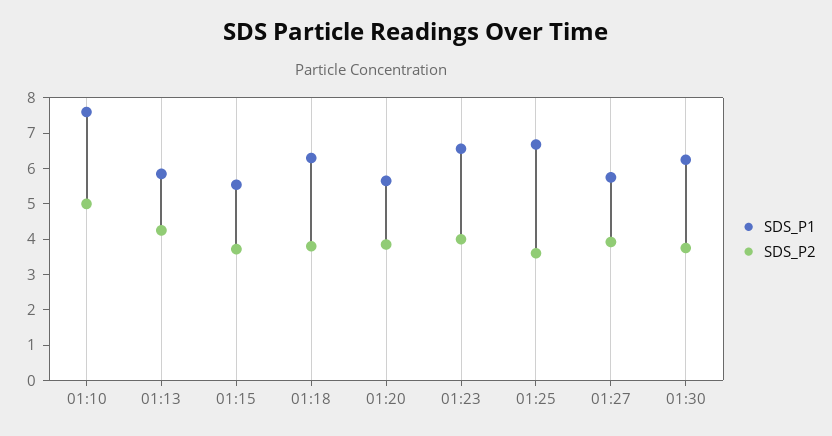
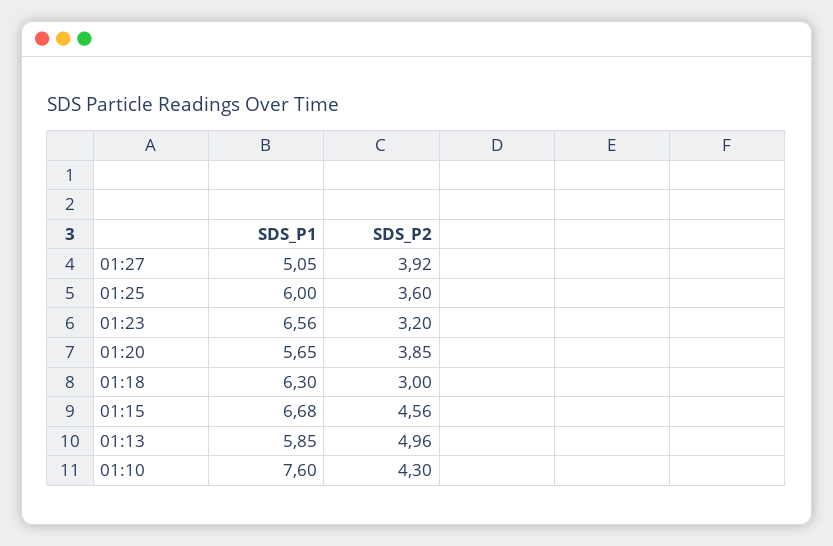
SDS_P2, 01:10: 5 -> 4.3
SDS_P2, 01:13: 4.25 -> 4.96
SDS_P1, 01:15: 5.5 -> 6.68
SDS_P2, 01:15: 3.75 -> 4.56
SDS_P2, 01:18: 3.75 -> 3
SDS_P2, 01:23: 4 -> 3.2
SDS_P1, 01:25: 6.75 -> 6
SDS_P1, 01:27: 5.75 -> 5.05
SDS_P1, 01:30: 6.25 -> none
SDS_P2, 01:30: 3.75 -> none

